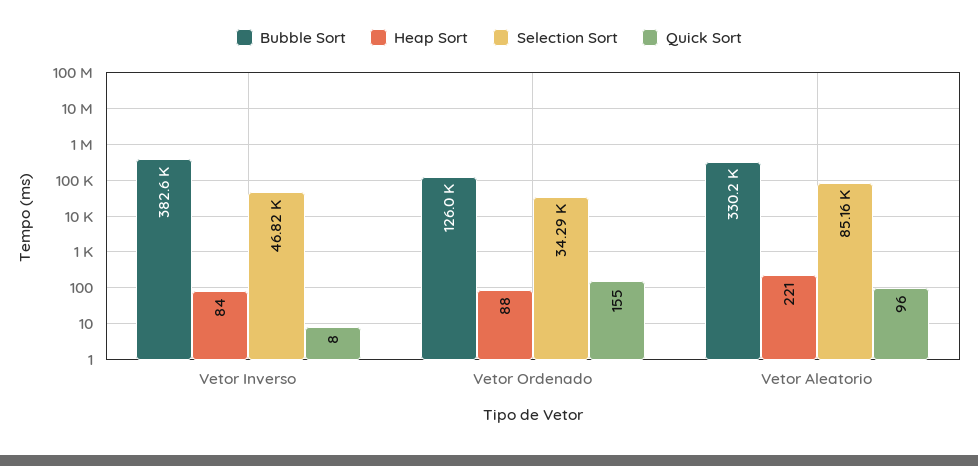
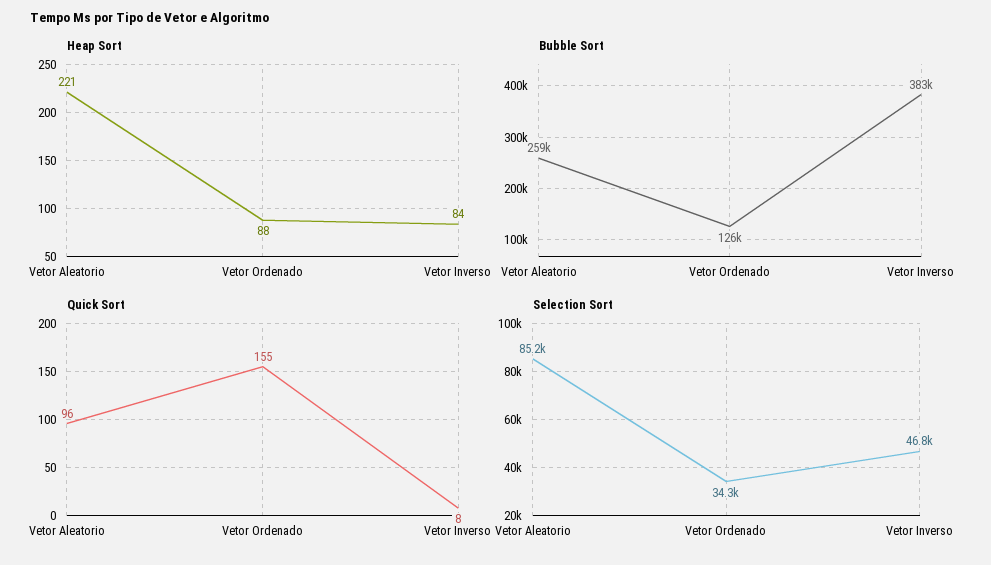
Bubble Sort, Vetor Aleatorio: 330200 -> 259000

